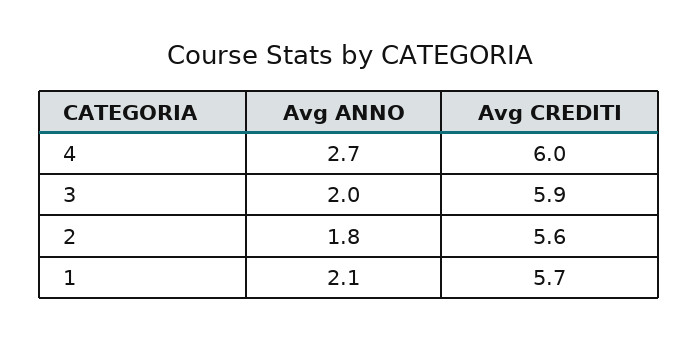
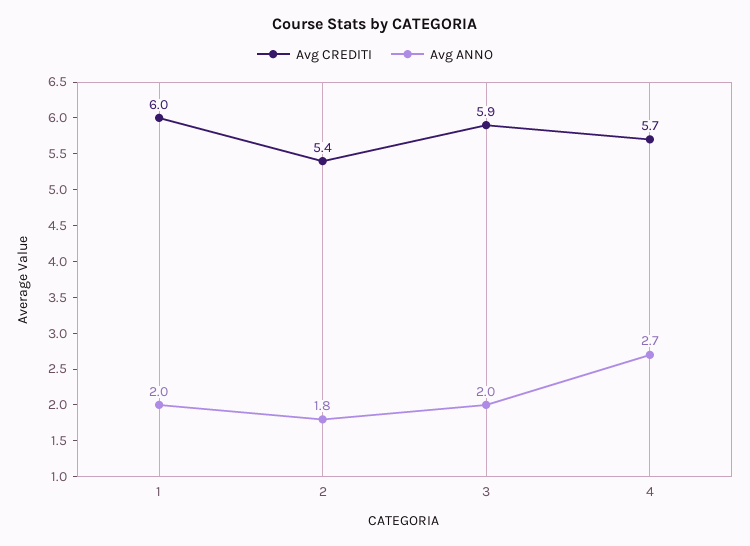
Avg CREDITI, 4: 6 -> 5.7
Avg CREDITI, 2: 5.6 -> 5.4
Avg ANNO, 1: 2.1 -> 2
Avg CREDITI, 1: 5.7 -> 6

